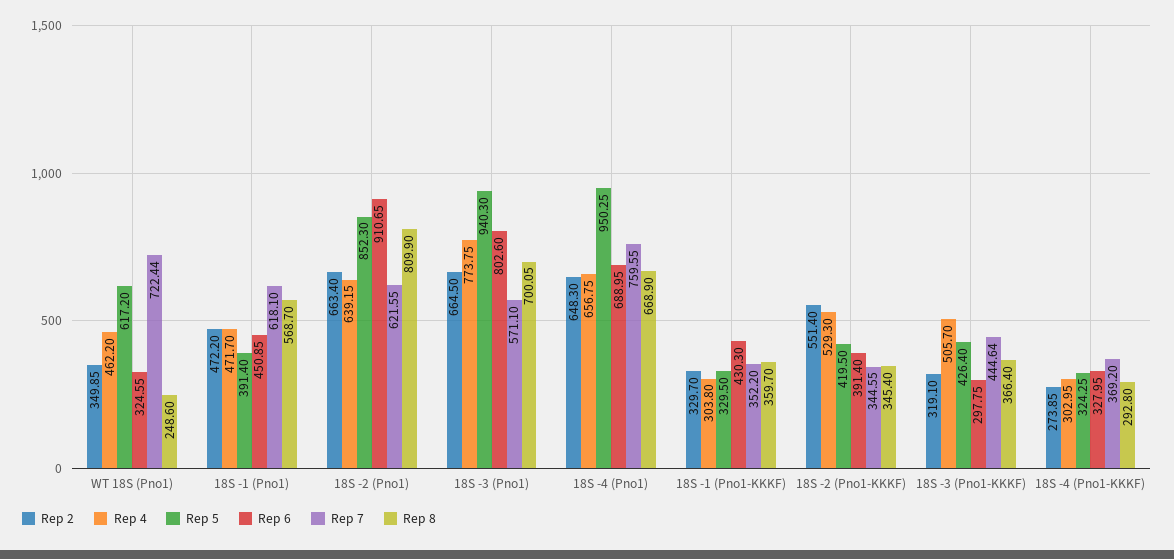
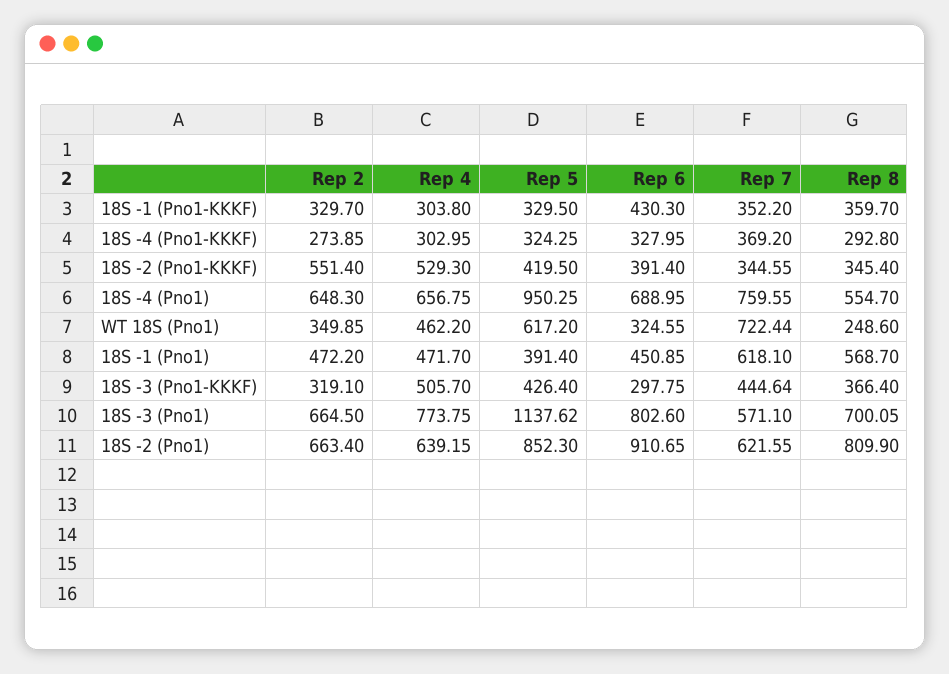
Rep 5, 18S -3 (Pno1): 940.3 -> 1137.62
Rep 8, 18S -4 (Pno1): 668.9 -> 554.7

